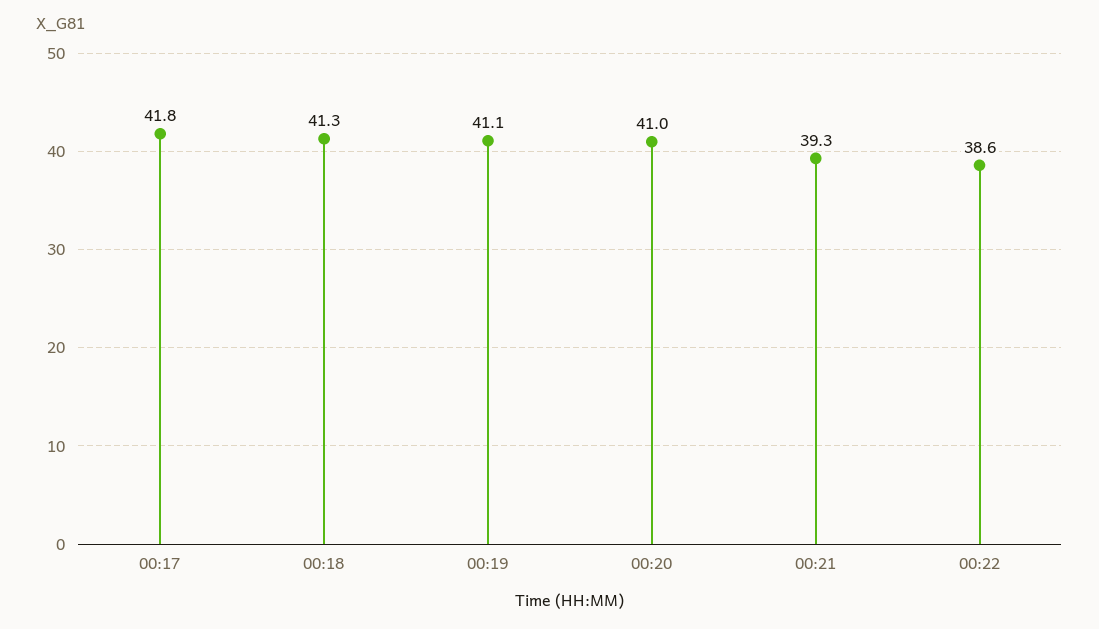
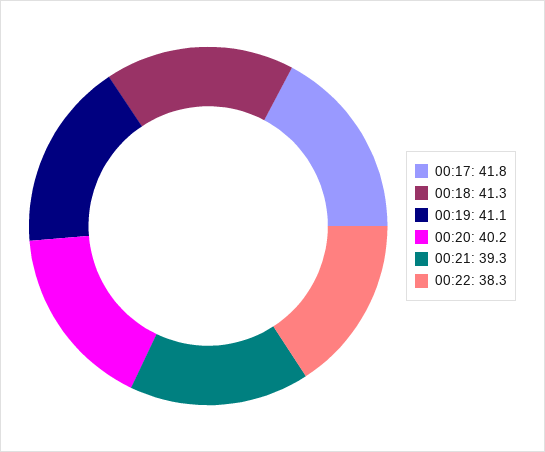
00:20: 41 -> 40.2
00:22: 38.6 -> 38.3

